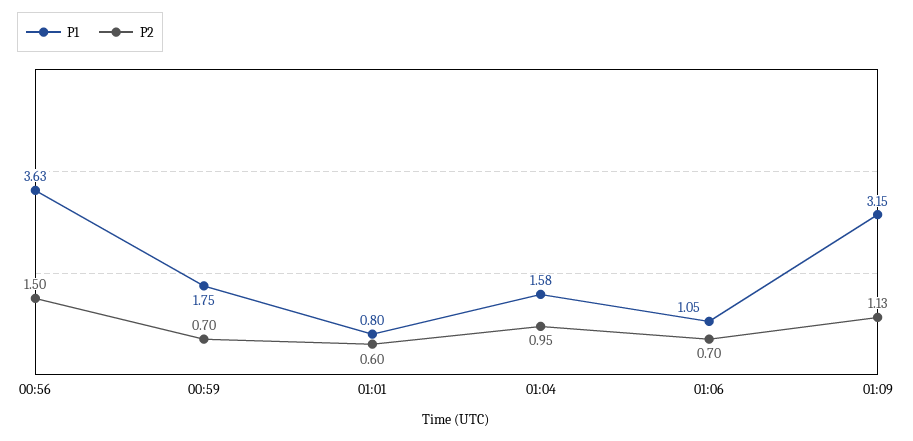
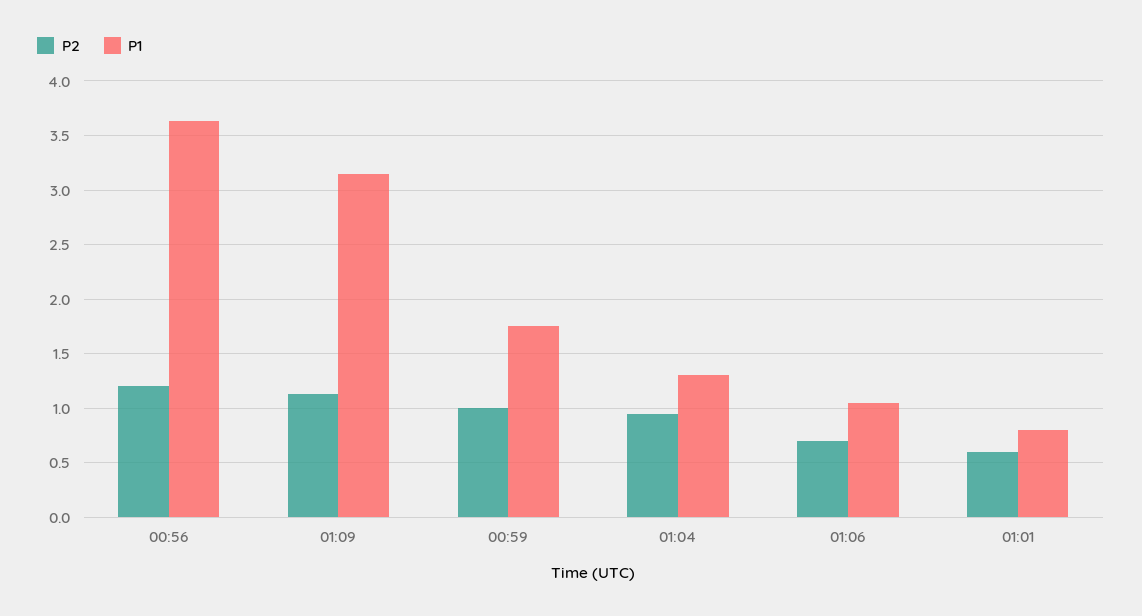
P2, 00:56: 1.5 -> 1.2
P2, 00:59: 0.7 -> 1
P1, 01:04: 1.58 -> 1.3

